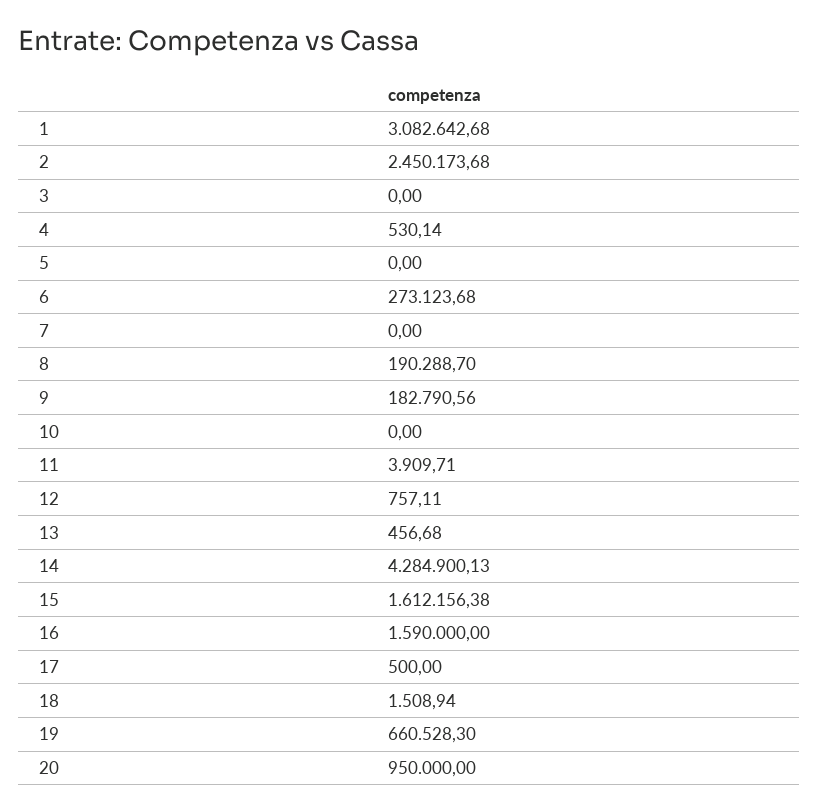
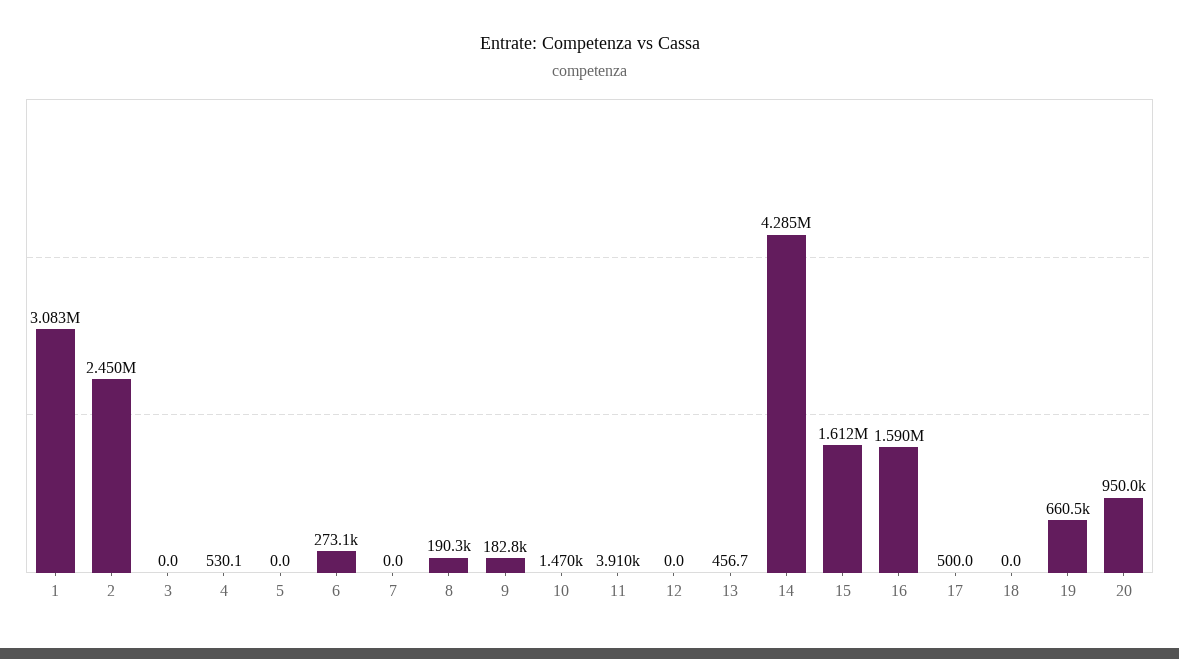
10: 0 -> 1470
12: 757.11 -> 0
18: 1508.94 -> 0

